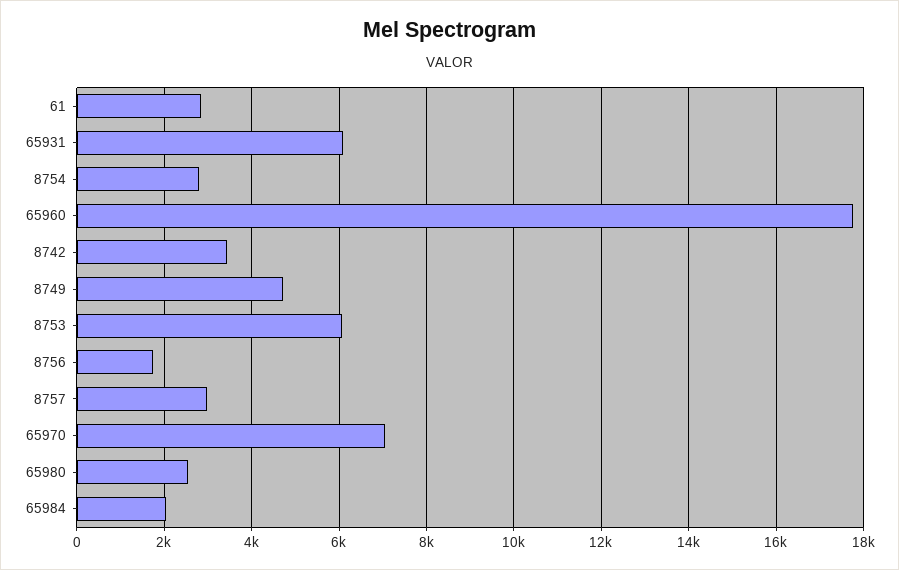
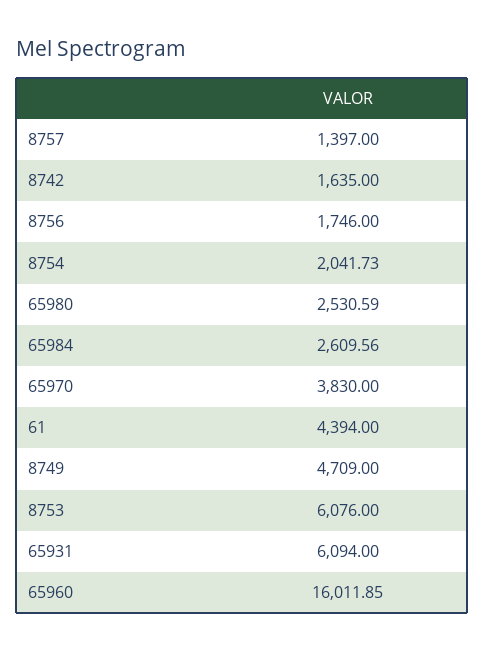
61: 2800 -> 4394
8754: 2800 -> 2041.73
65960: 17800 -> 16011.85
8742: 3400 -> 1635
8757: 3000 -> 1397
65970: 7000 -> 3830
65984: 2000 -> 2609.56

